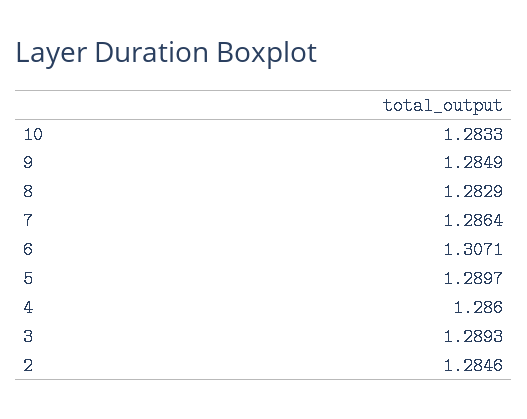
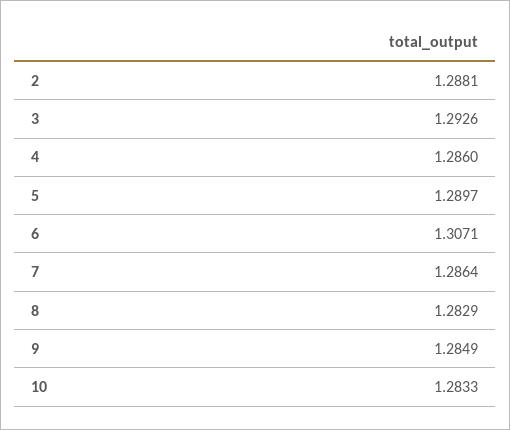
3: 1.2893 -> 1.2926
2: 1.2846 -> 1.2881

